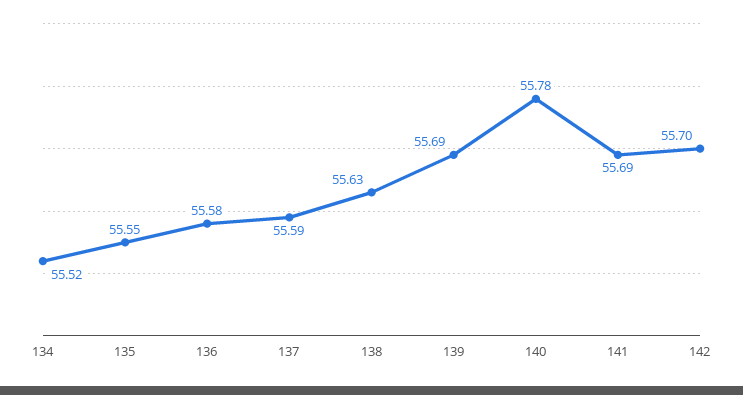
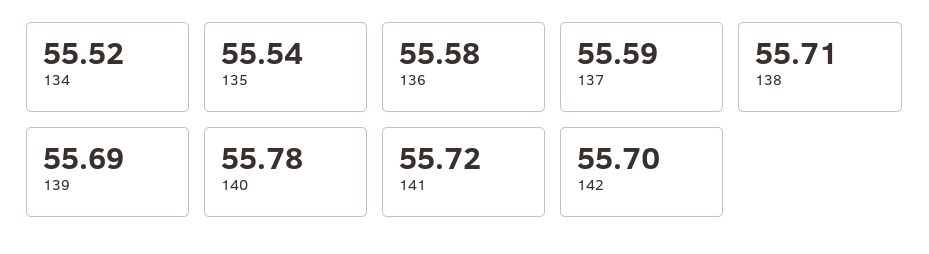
135: 55.55 -> 55.54
138: 55.63 -> 55.71
141: 55.69 -> 55.72

